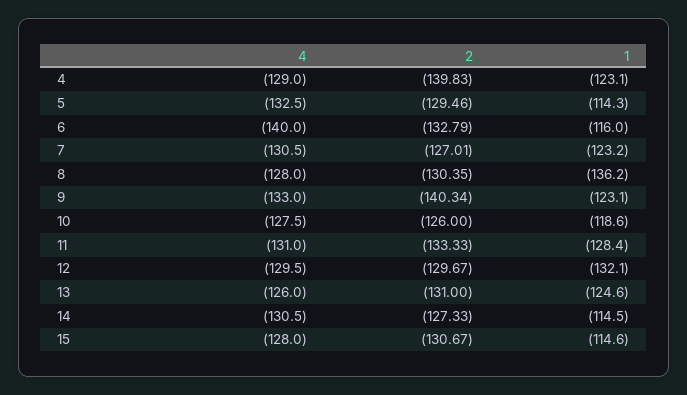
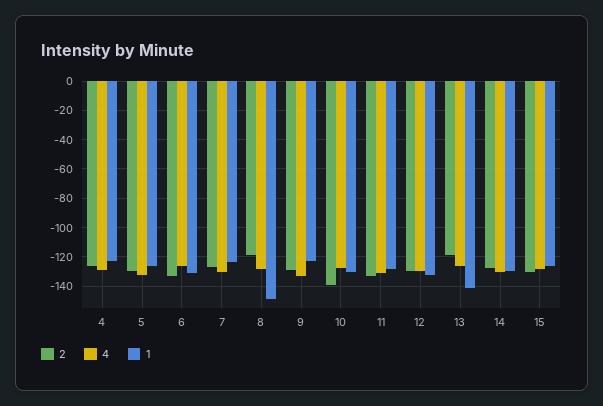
2, 4: -139.83 -> -125
1, 5: -114.3 -> -125
4, 6: -140 -> -125
1, 6: -116 -> -130
2, 8: -130.35 -> -120
1, 8: -136.2 -> -150
2, 9: -140.34 -> -130
2, 10: -126 -> -140
1, 10: -118.6 -> -130
2, 13: -131 -> -120
1, 13: -124.6 -> -140
1, 14: -114.5 -> -130
1, 15: -114.6 -> -125

